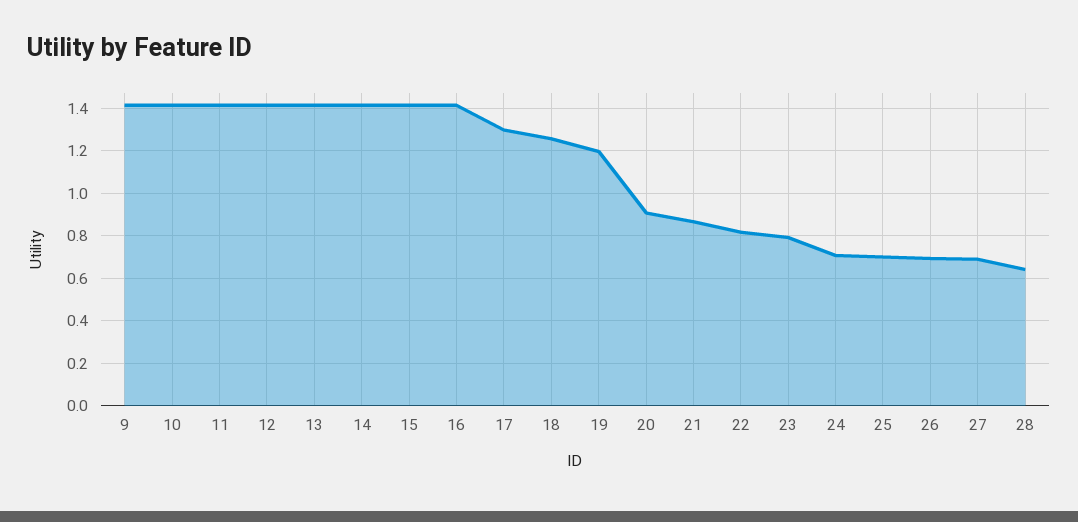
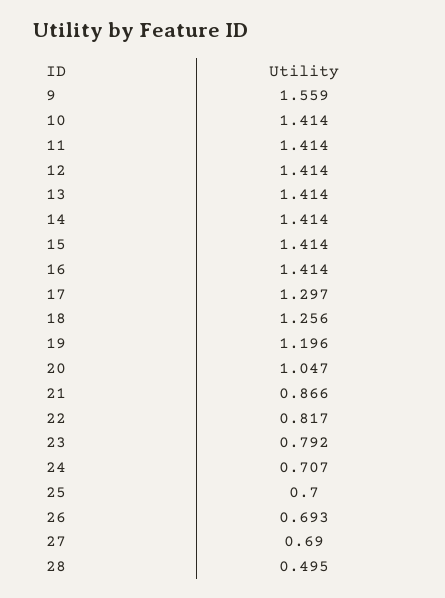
9: 1.4 -> 1.559
20: 0.9 -> 1.047
28: 0.65 -> 0.495

